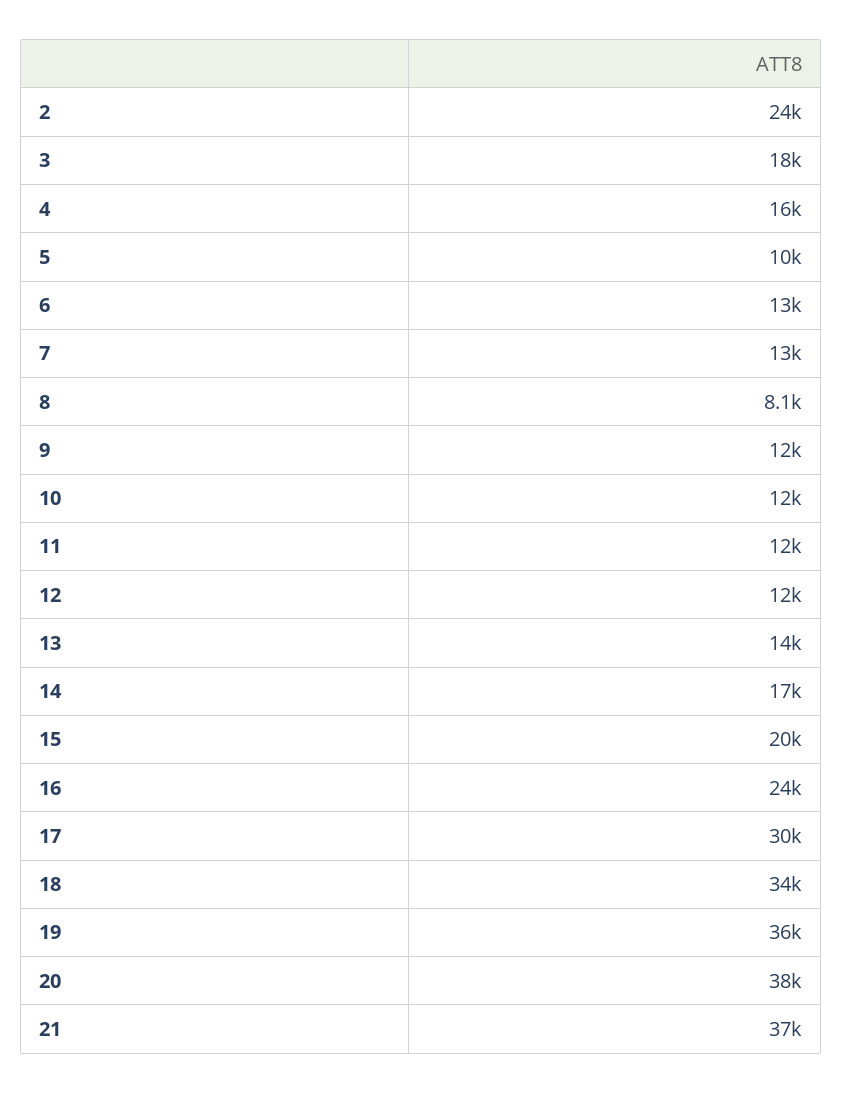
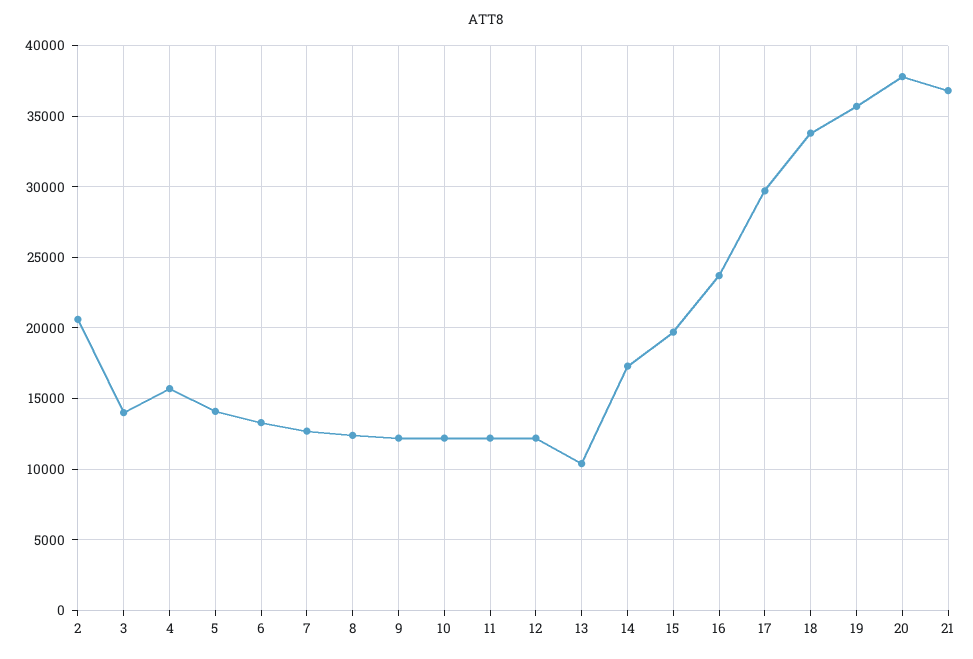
2: 24000 -> 20500
3: 18000 -> 14000
5: 10000 -> 14000
8: 8100 -> 12500
13: 14000 -> 10500

